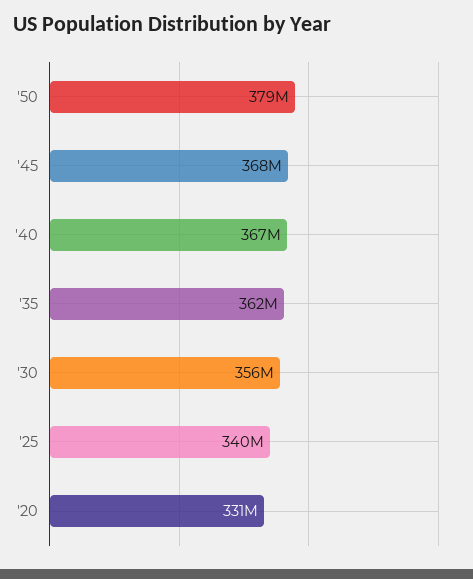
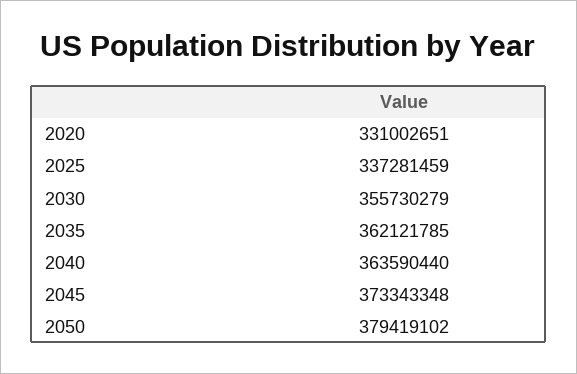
'45: 368000000 -> 373343348
'40: 367000000 -> 363590440
'25: 340000000 -> 337281459

